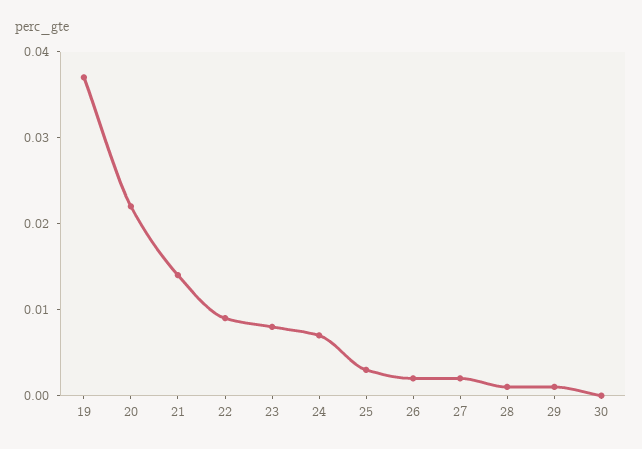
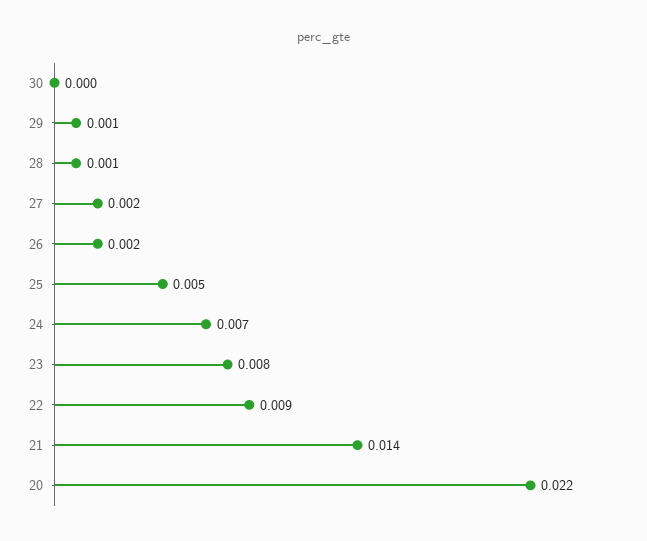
19: 0.037 -> none
25: 0.003 -> 0.005

